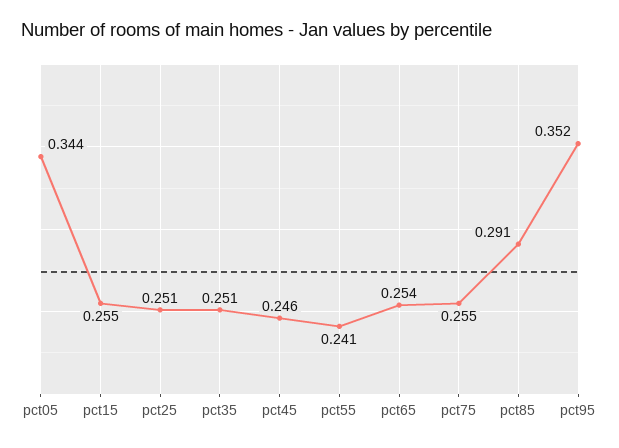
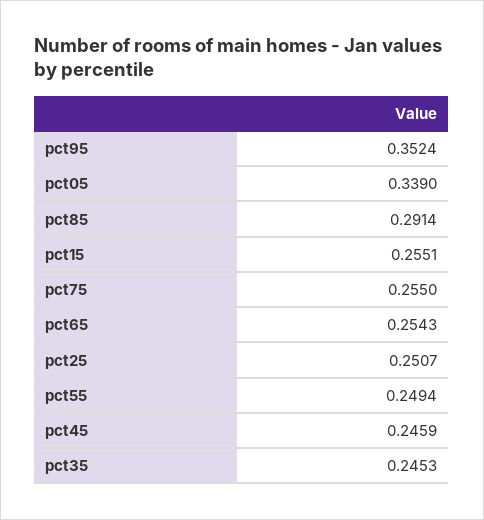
pct05: 0.344 -> 0.339
pct35: 0.251 -> 0.2453
pct55: 0.241 -> 0.2494

